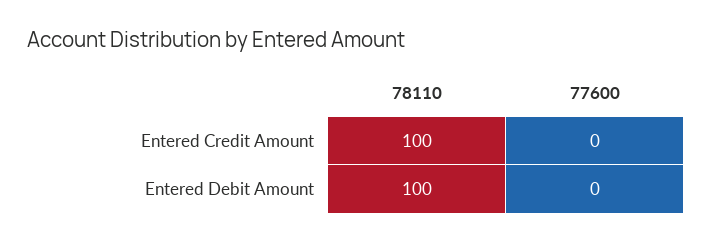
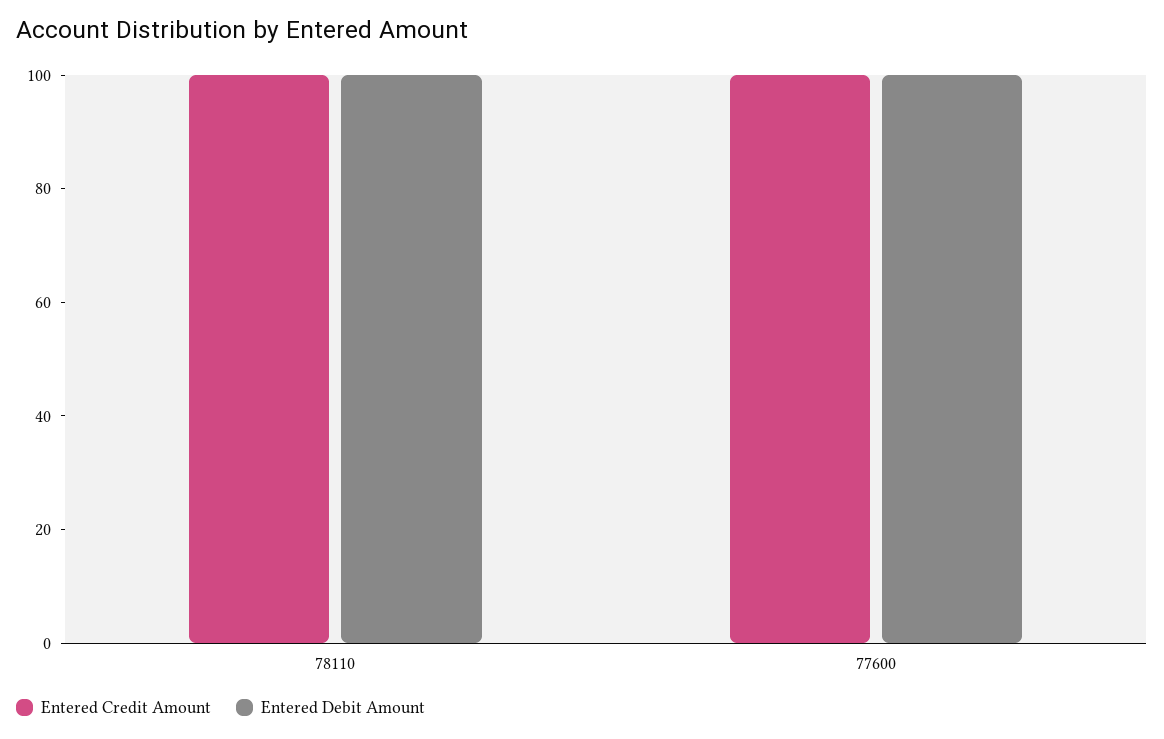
Entered Credit Amount, 77600: 0 -> 100
Entered Debit Amount, 77600: 0 -> 100

